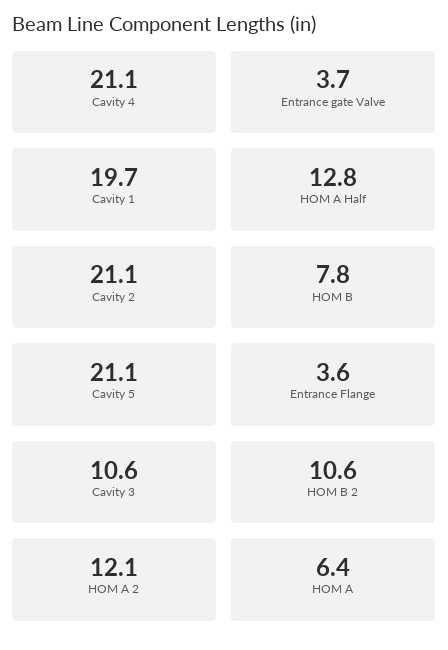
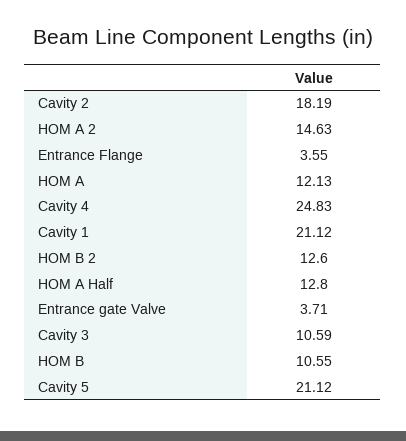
Cavity 4: 21.1 -> 24.83
Cavity 1: 19.7 -> 21.12
Cavity 2: 21.1 -> 18.19
HOM B: 7.8 -> 10.55
HOM B 2: 10.6 -> 12.6
HOM A 2: 12.1 -> 14.63
HOM A: 6.4 -> 12.13

